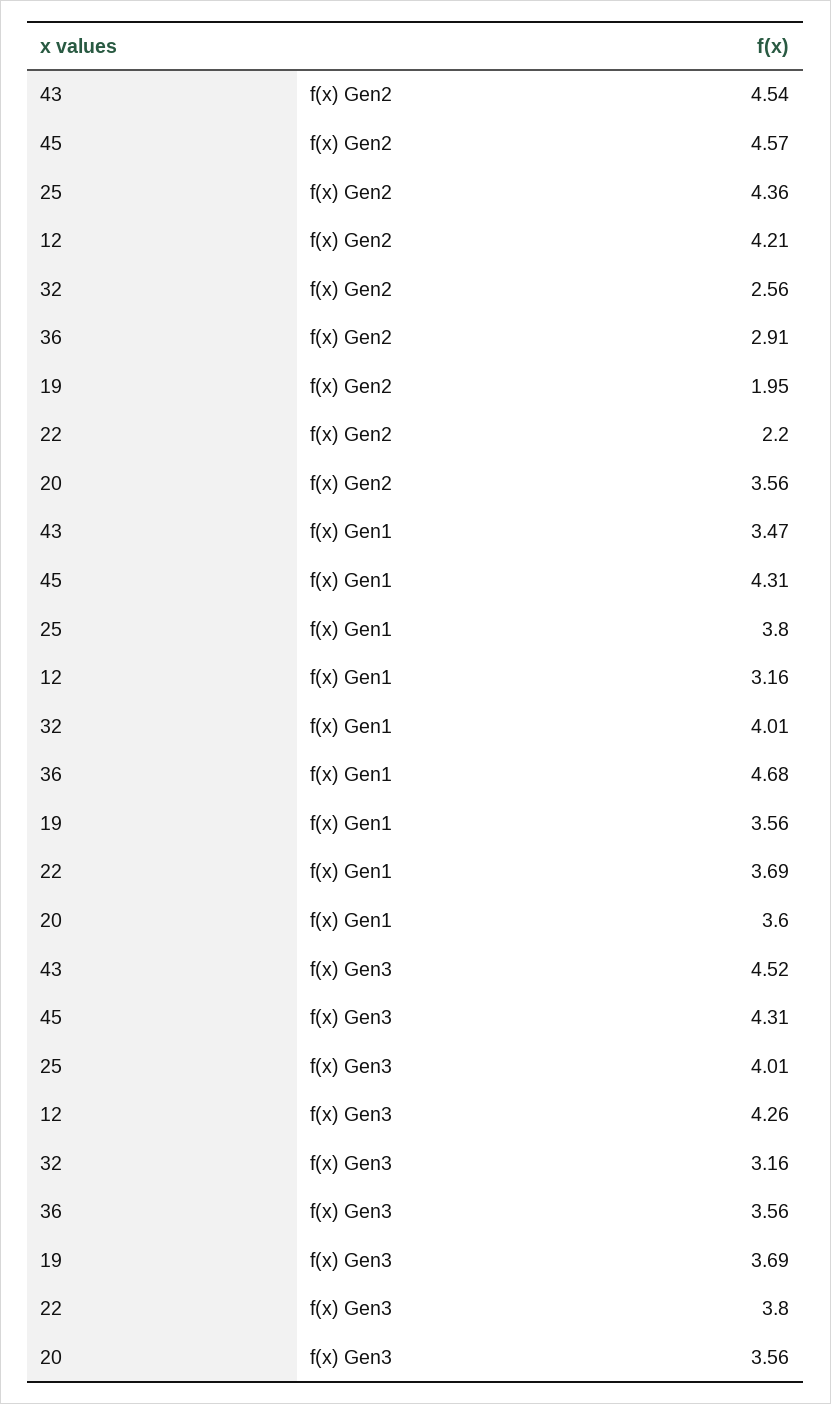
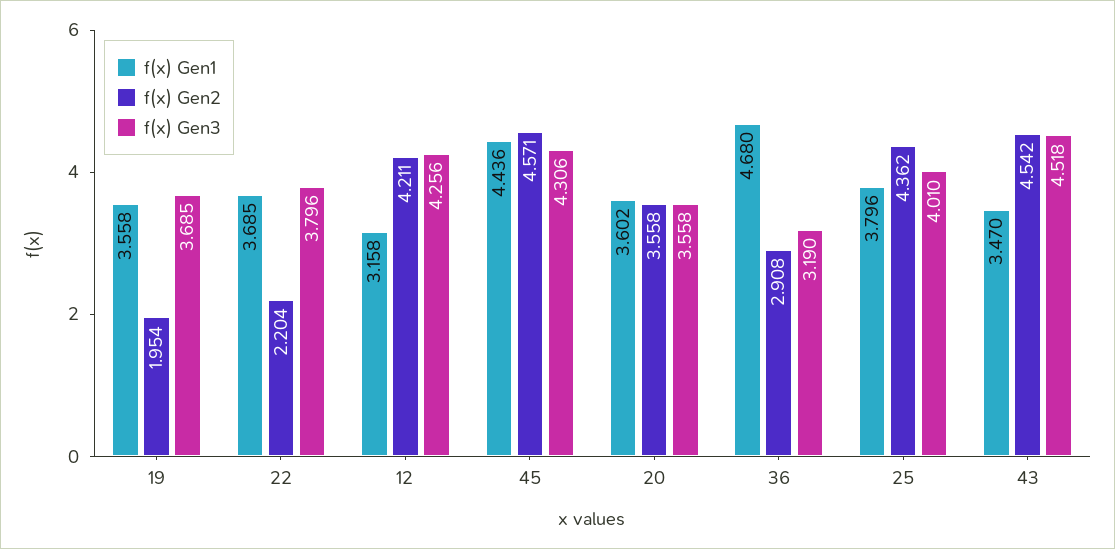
f(x) Gen2, 32: 2.56 -> none
f(x) Gen1, 45: 4.31 -> 4.436
f(x) Gen1, 32: 4.01 -> none
f(x) Gen3, 32: 3.16 -> none
f(x) Gen3, 36: 3.56 -> 3.19

